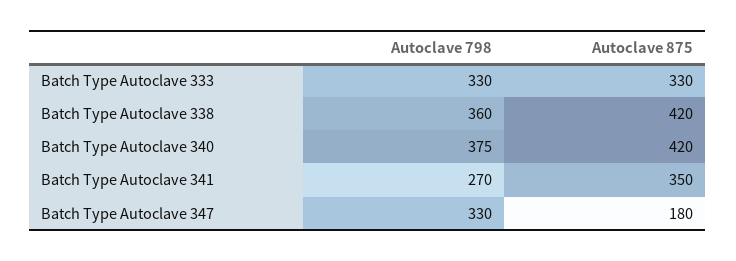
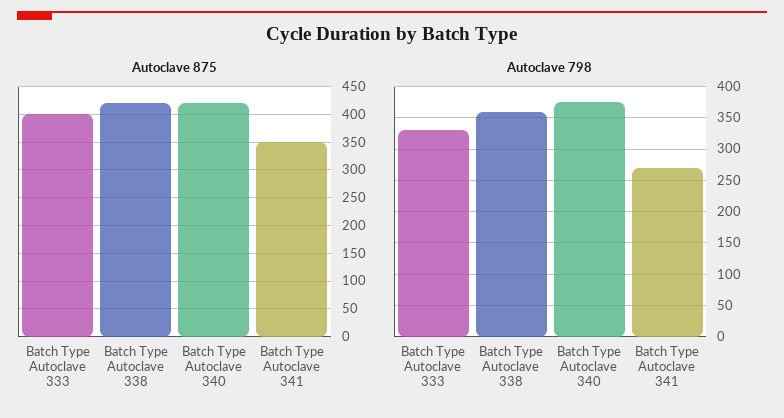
Autoclave 875, Batch Type Autoclave 333: 330 -> 400
Autoclave 798, Batch Type Autoclave 347: 330 -> none
Autoclave 875, Batch Type Autoclave 347: 180 -> none

